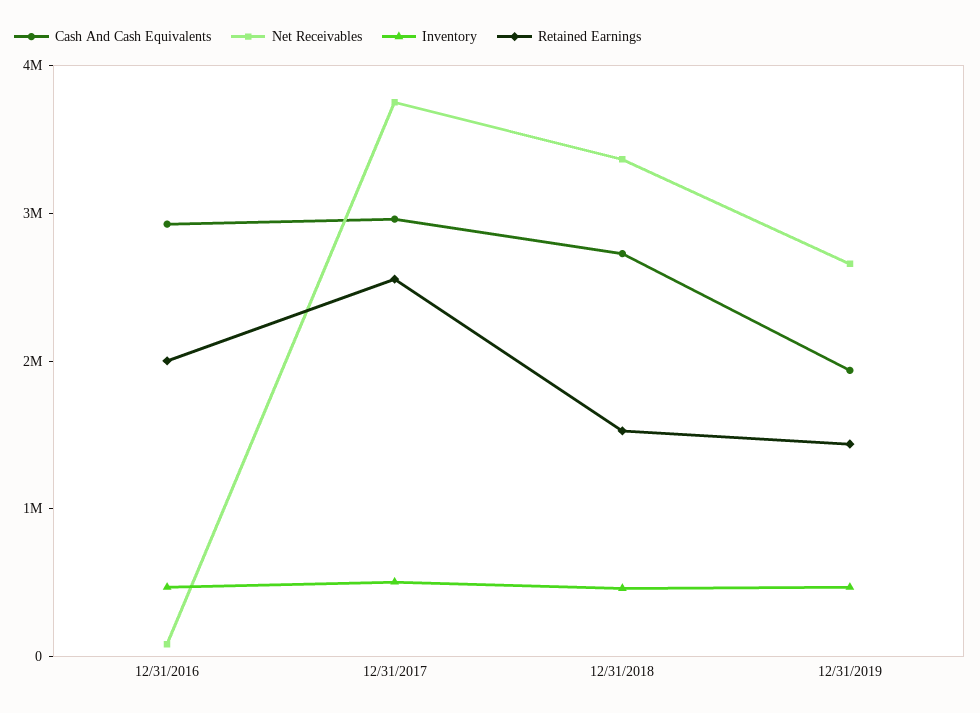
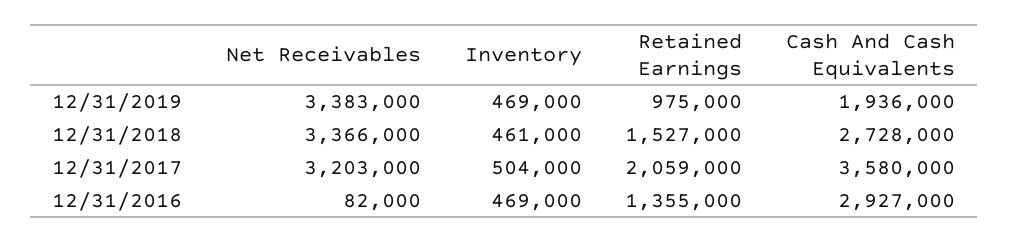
Retained Earnings, 12/31/2016: 2000000 -> 1355000
Cash And Cash Equivalents, 12/31/2017: 3000000 -> 3580000
Net Receivables, 12/31/2017: 3800000 -> 3203000
Retained Earnings, 12/31/2017: 2600000 -> 2059000
Net Receivables, 12/31/2019: 2600000 -> 3383000
Retained Earnings, 12/31/2019: 1400000 -> 975000

